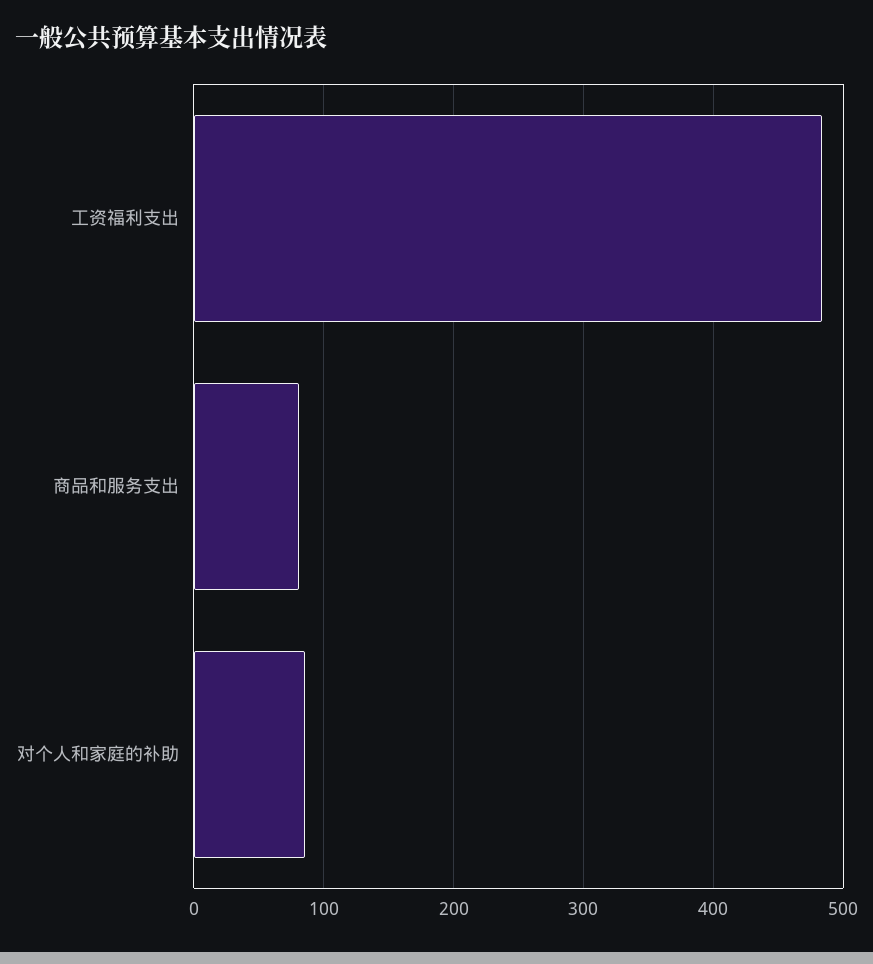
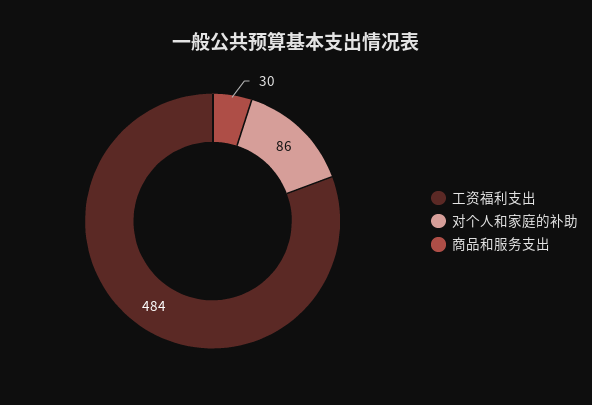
商品和服务支出: 80 -> 30

